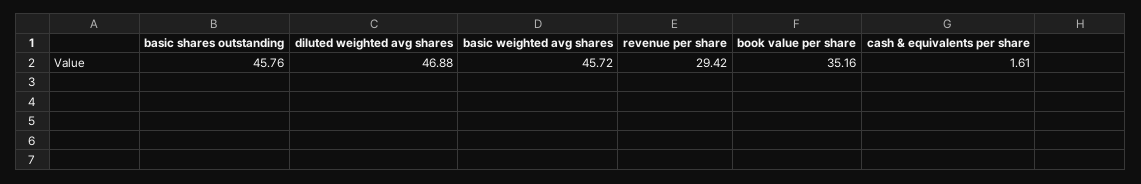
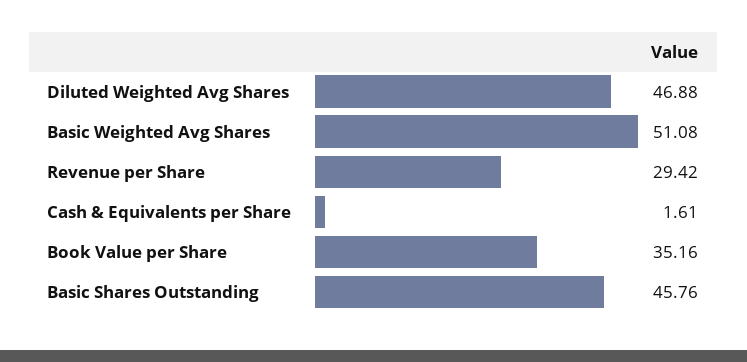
basic weighted avg shares: 45.72 -> 51.08

